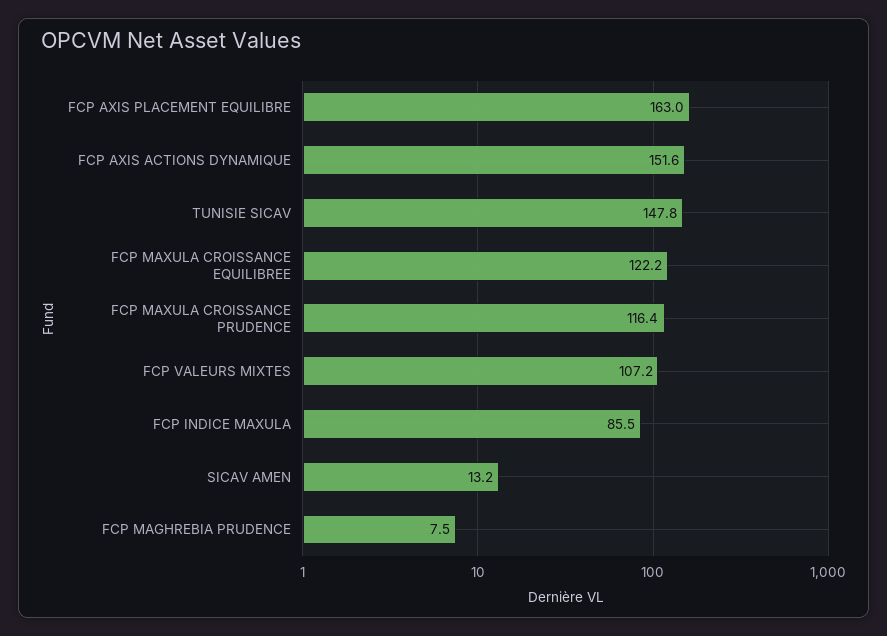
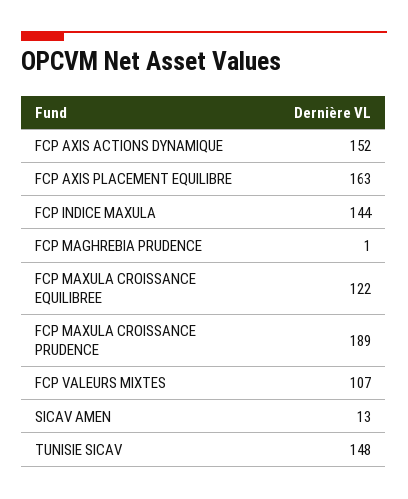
FCP MAXULA CROISSANCE PRUDENCE: 116.4 -> 189
FCP INDICE MAXULA: 85.5 -> 144
FCP MAGHREBIA PRUDENCE: 7.5 -> 1

